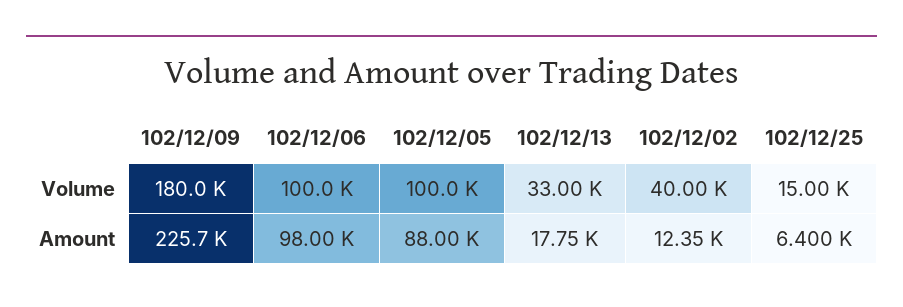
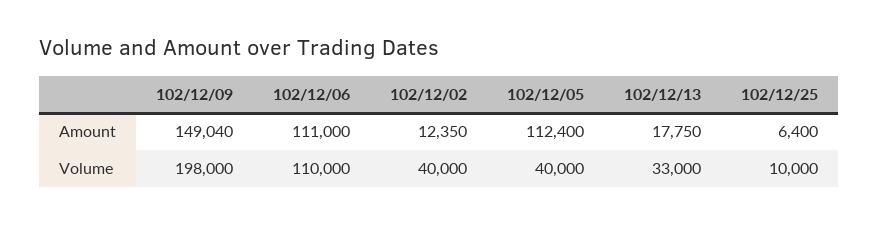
102/12/09, Volume: 180000 -> 198000
102/12/06, Volume: 100000 -> 110000
102/12/05, Volume: 100000 -> 40000
102/12/25, Volume: 15000 -> 10000
102/12/09, Amount: 225700 -> 149040
102/12/06, Amount: 98000 -> 111000
102/12/05, Amount: 88000 -> 112400

